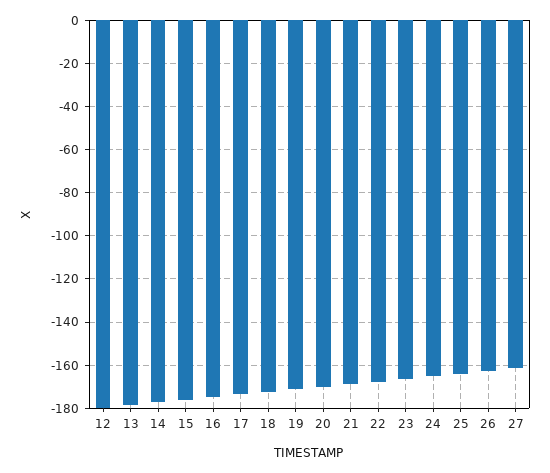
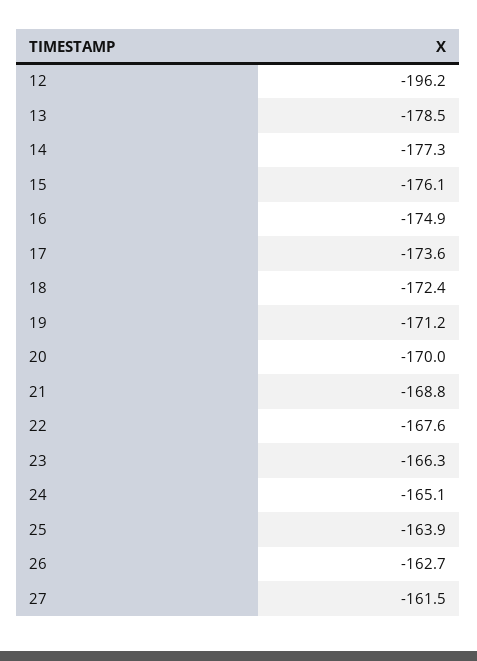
12: -180 -> -196.2

